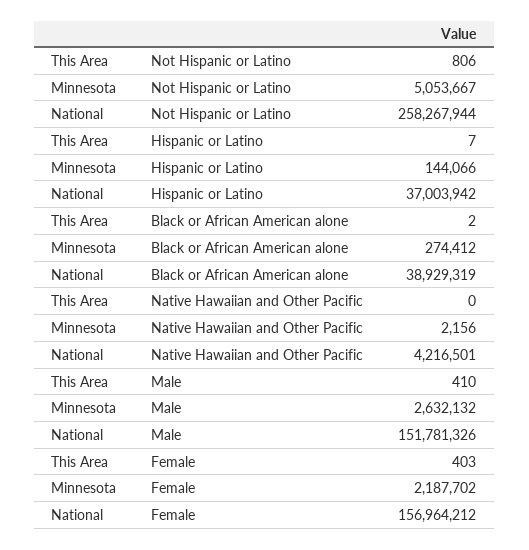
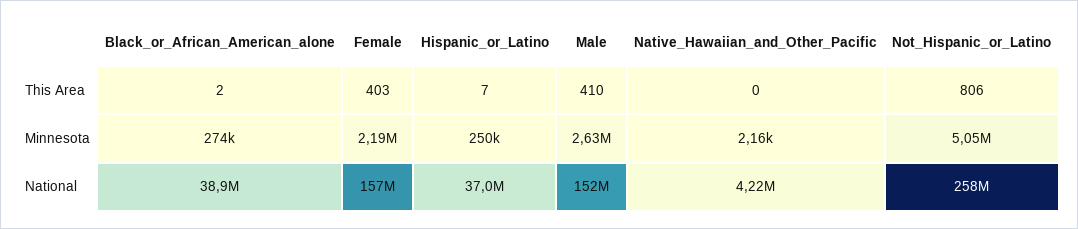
Minnesota, Hispanic or Latino: 144066 -> 250000

